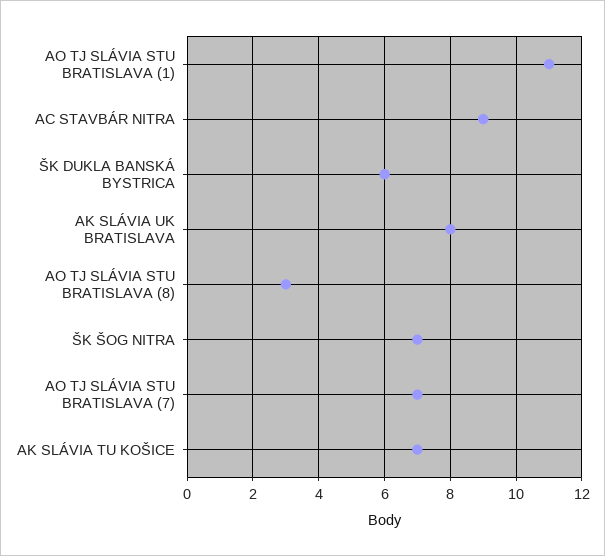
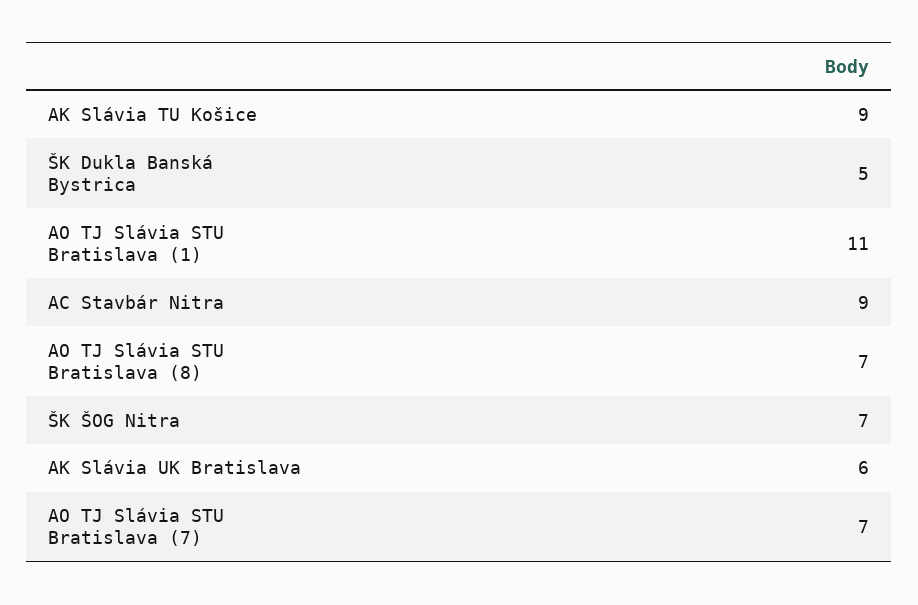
ŠK DUKLA BANSKÁ BYSTRICA: 6 -> 5
AK SLÁVIA UK BRATISLAVA: 8 -> 6
AO TJ SLÁVIA STU BRATISLAVA (8): 3 -> 7
AK SLÁVIA TU KOŠICE: 7 -> 9

